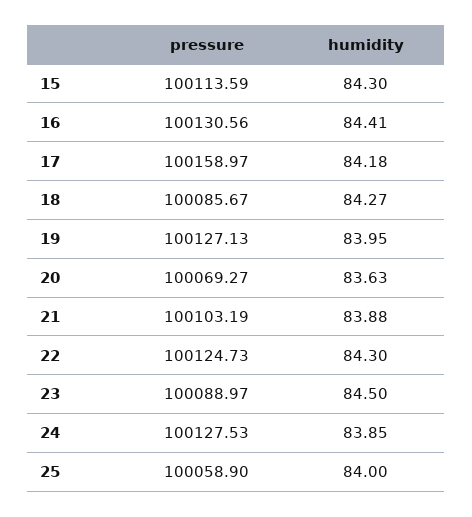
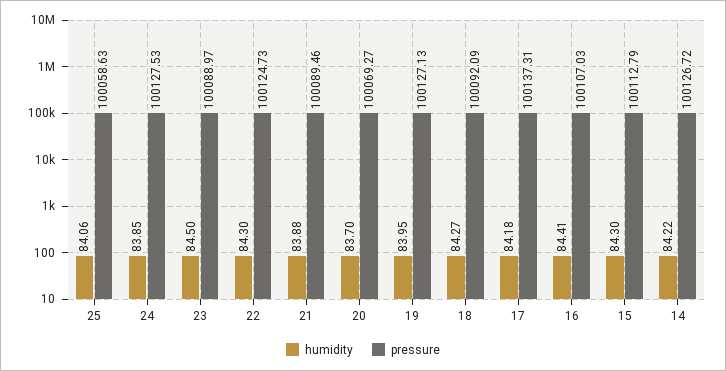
pressure, 15: 100113.59 -> 100112.79
pressure, 16: 100130.56 -> 100107.03
pressure, 17: 100158.97 -> 100137.31
pressure, 18: 100085.67 -> 100092.09
humidity, 20: 83.63 -> 83.7
pressure, 21: 100103.19 -> 100089.46
pressure, 25: 100058.9 -> 100058.63
humidity, 25: 84 -> 84.06
humidity, 14: none -> 84.22
pressure, 14: none -> 100126.72

